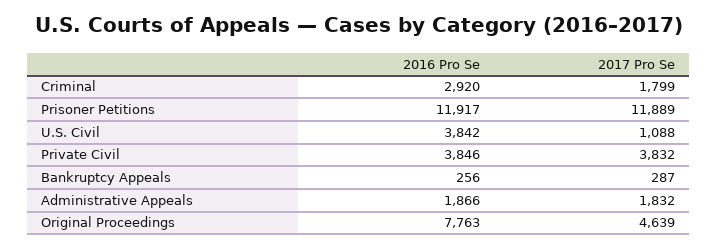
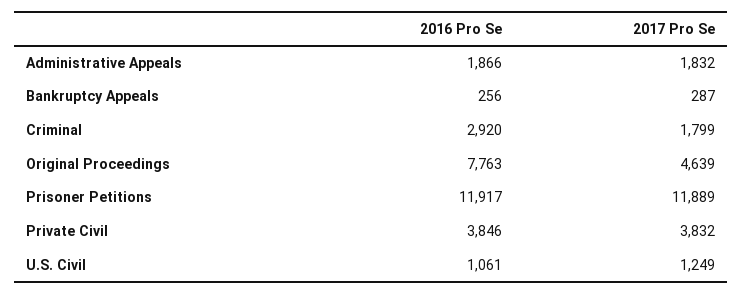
2016 Pro Se, U.S. Civil: 3842 -> 1061
2017 Pro Se, U.S. Civil: 1088 -> 1249

